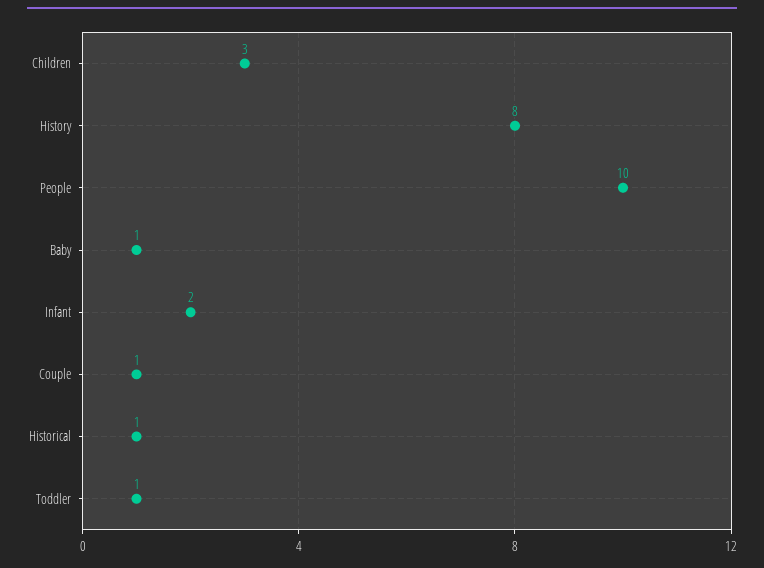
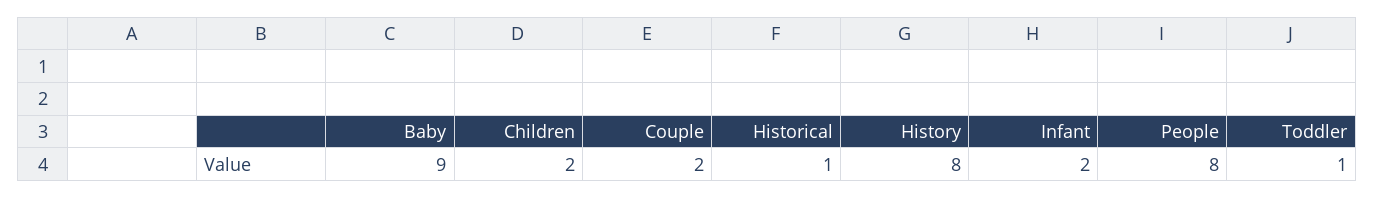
Children: 3 -> 2
People: 10 -> 8
Baby: 1 -> 9
Couple: 1 -> 2

